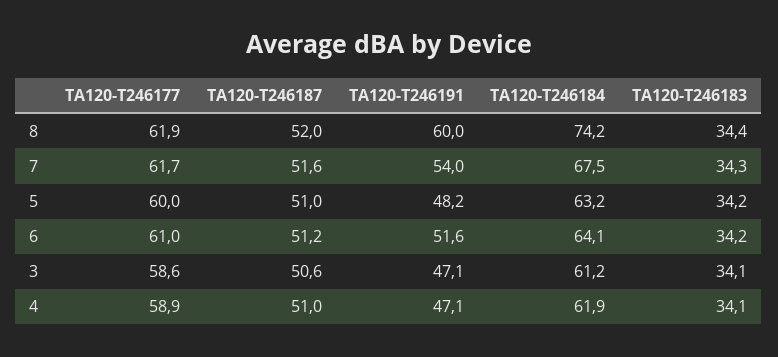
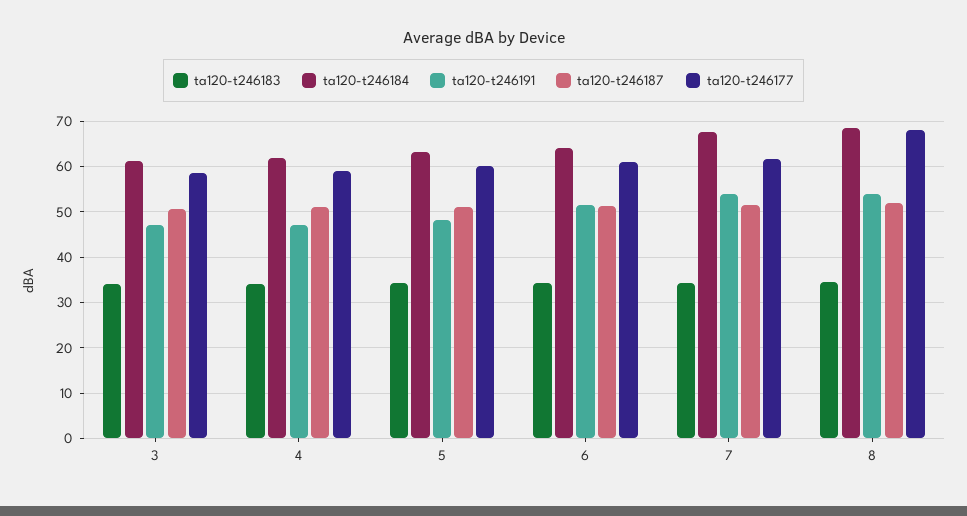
TA120-T246177, 8: 61.9 -> 68
TA120-T246191, 8: 60 -> 54
TA120-T246184, 8: 74.2 -> 68

